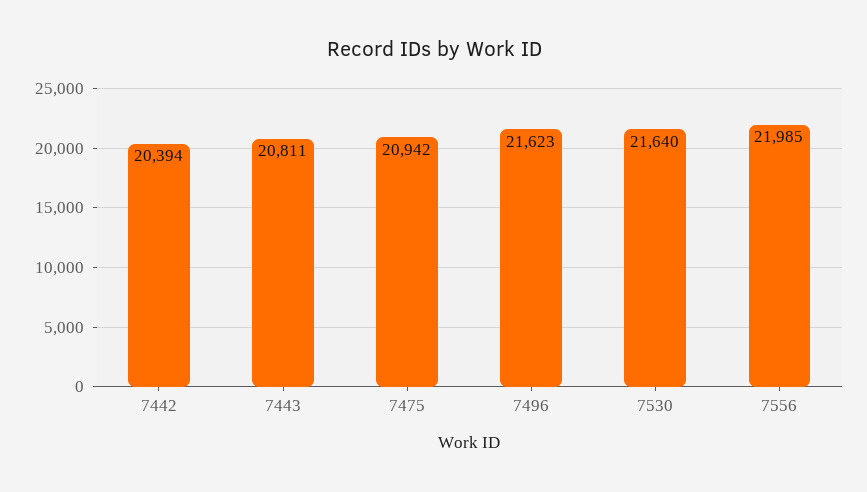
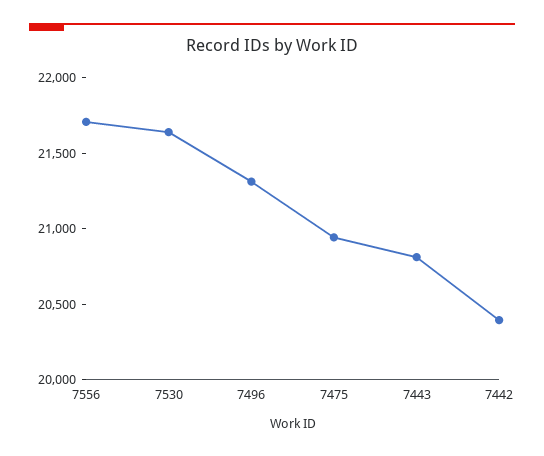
7496: 21623 -> 21300
7556: 21985 -> 21700

